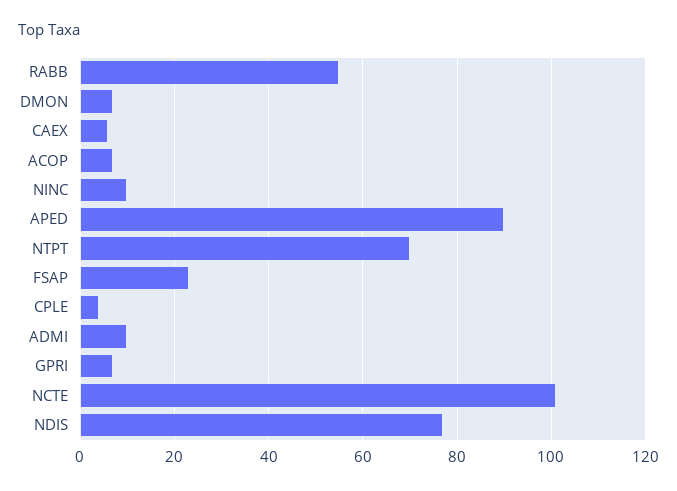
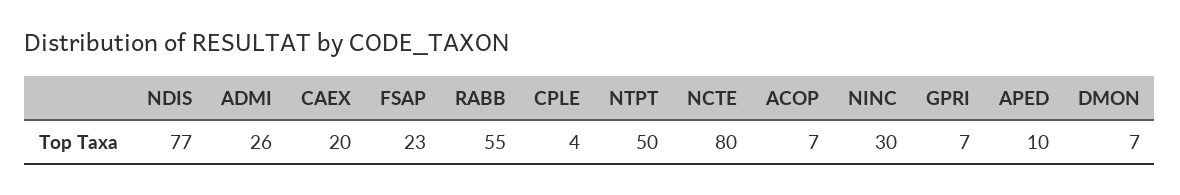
CAEX: 5 -> 20
NINC: 10 -> 30
APED: 90 -> 10
NTPT: 70 -> 50
ADMI: 10 -> 26
NCTE: 100 -> 80

